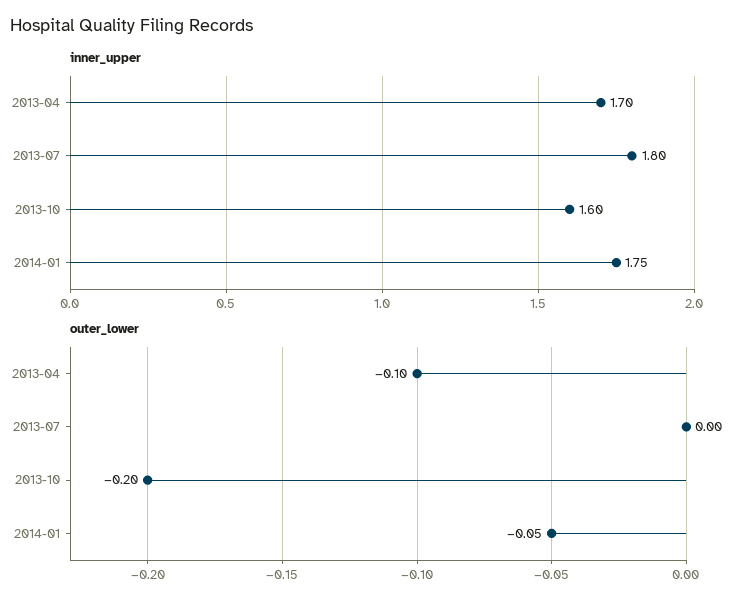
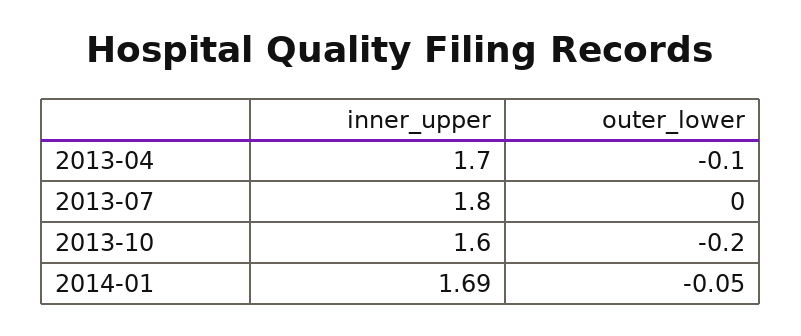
inner_upper, 2014-01: 1.75 -> 1.69

